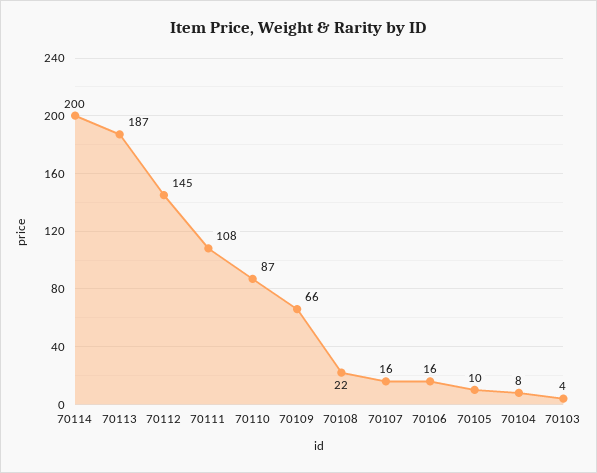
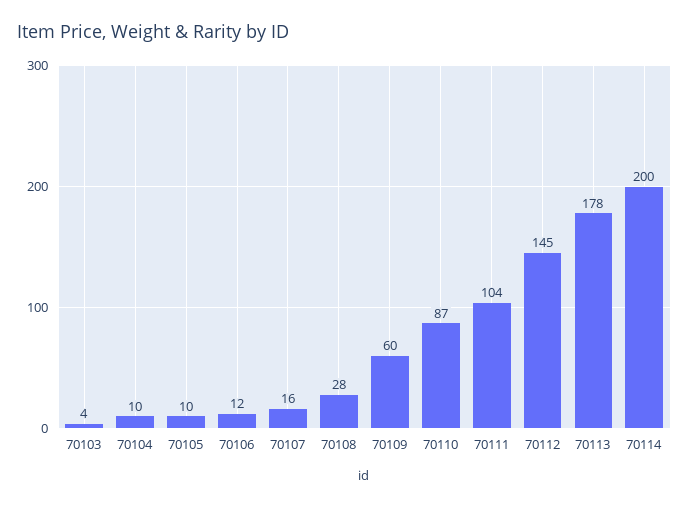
70113: 187 -> 178
70111: 108 -> 104
70109: 66 -> 60
70108: 22 -> 28
70106: 16 -> 12
70104: 8 -> 10

